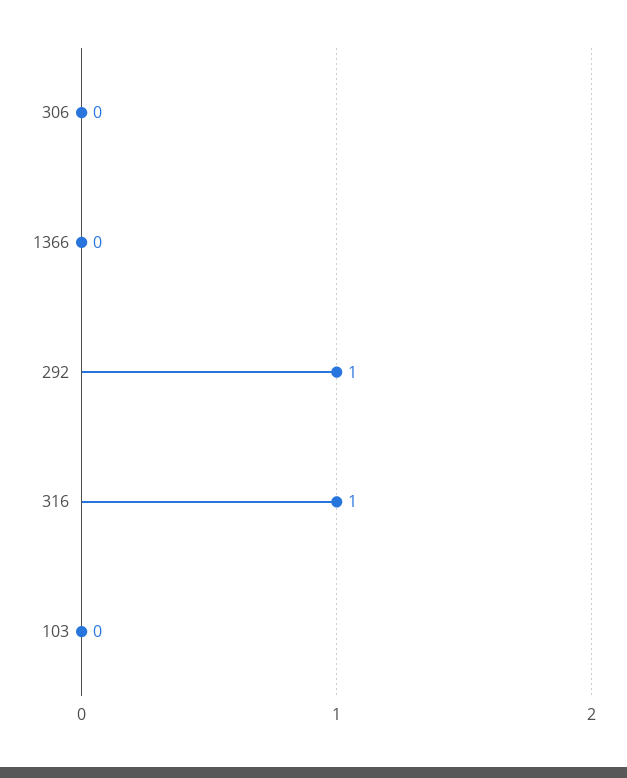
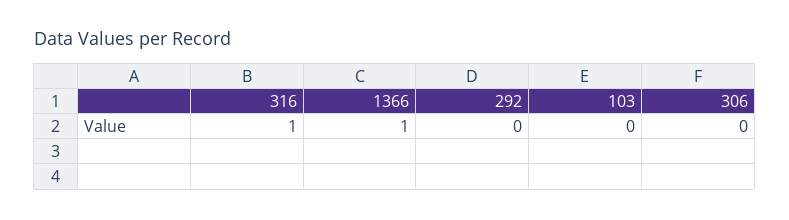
1366: 0 -> 1
292: 1 -> 0

